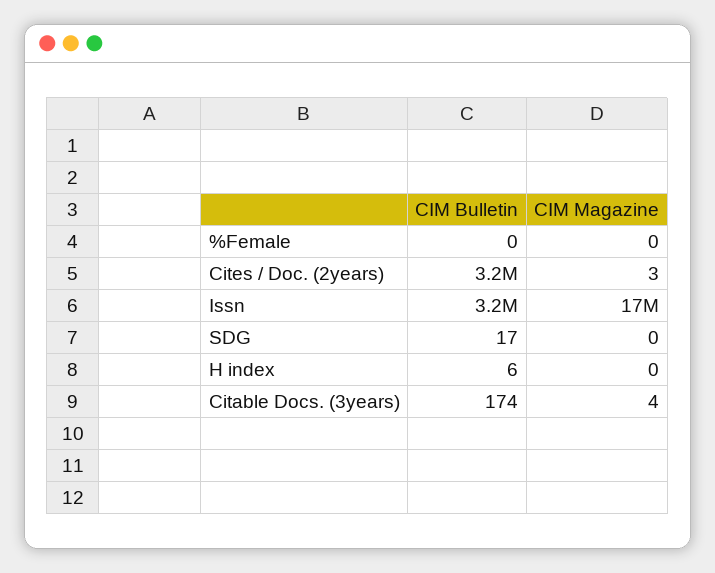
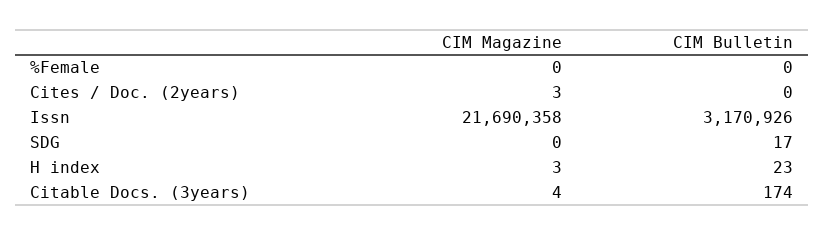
CIM Bulletin, Cites / Doc. (2years): 3200000 -> 0
CIM Magazine, Issn: 17000000 -> 21690358
CIM Bulletin, H index: 6 -> 23
CIM Magazine, H index: 0 -> 3

